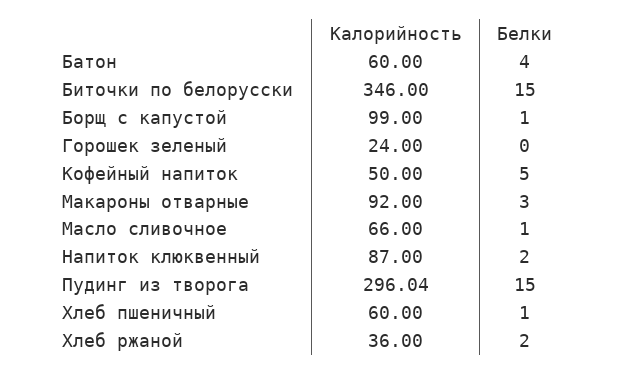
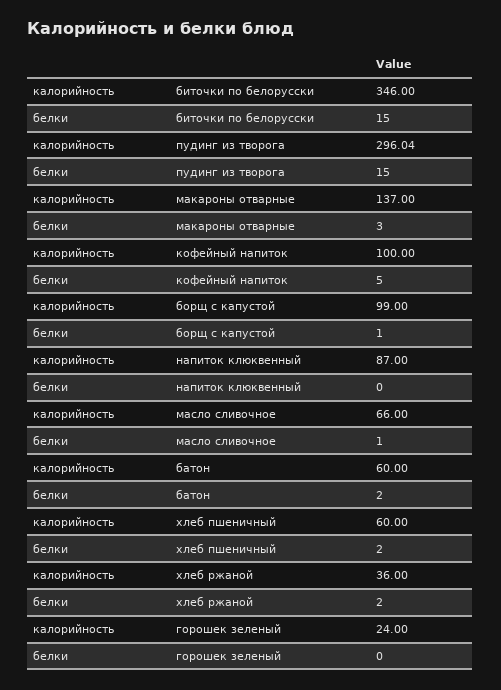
Белки, Батон: 4 -> 2
Калорийность, Кофейный напиток: 50 -> 100
Калорийность, Макароны отварные: 92 -> 137
Белки, Напиток клюквенный: 2 -> 0
Белки, Хлеб пшеничный: 1 -> 2

